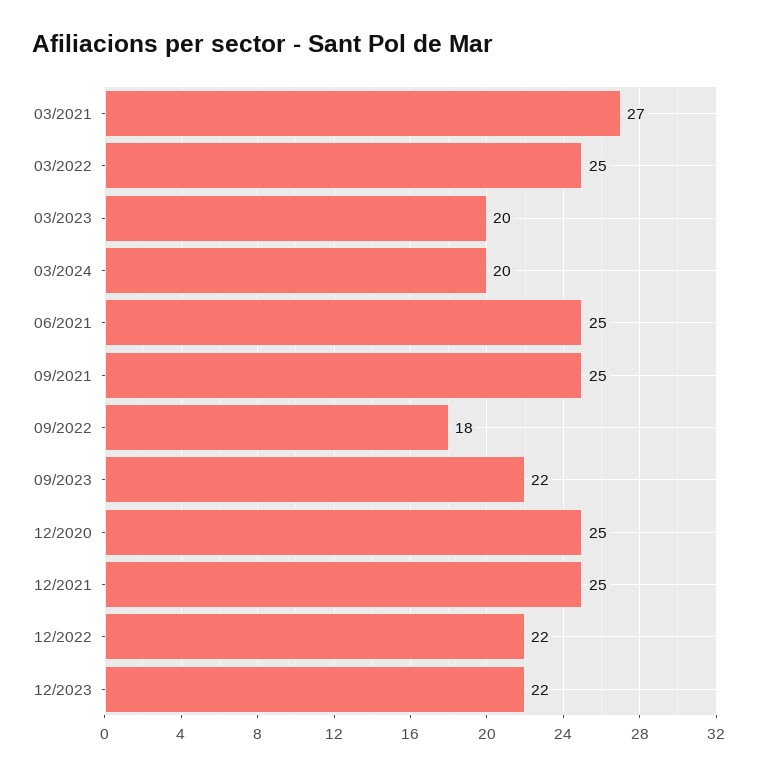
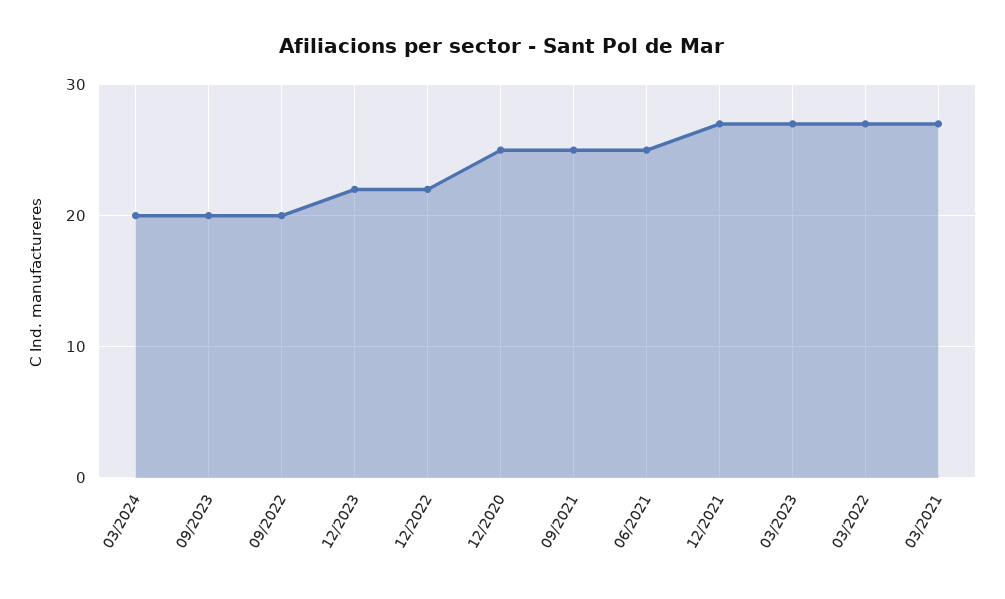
03/2022: 25 -> 27
03/2023: 20 -> 27
09/2022: 18 -> 20
09/2023: 22 -> 20
12/2021: 25 -> 27

